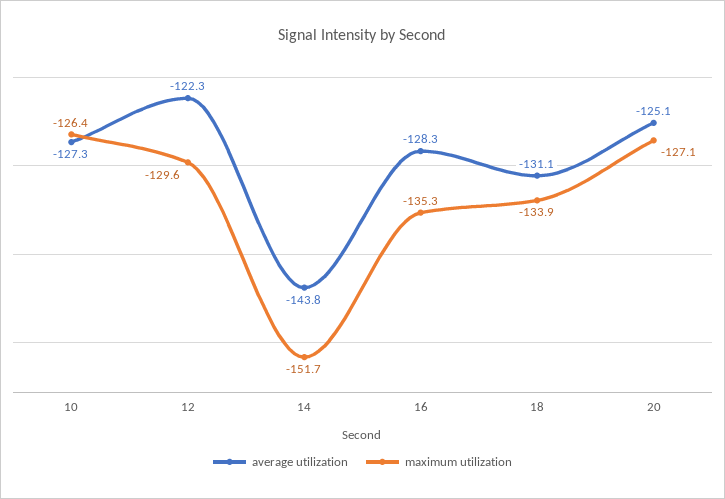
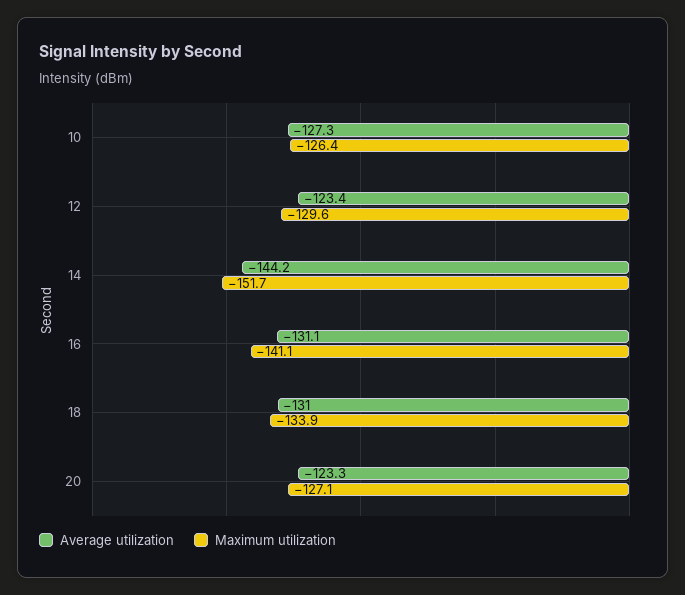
average utilization, 12: -122.3 -> -123.4
average utilization, 14: -143.8 -> -144.2
average utilization, 16: -128.3 -> -131.1
maximum utilization, 16: -135.3 -> -141.1
average utilization, 18: -131.1 -> -131
average utilization, 20: -125.1 -> -123.3

